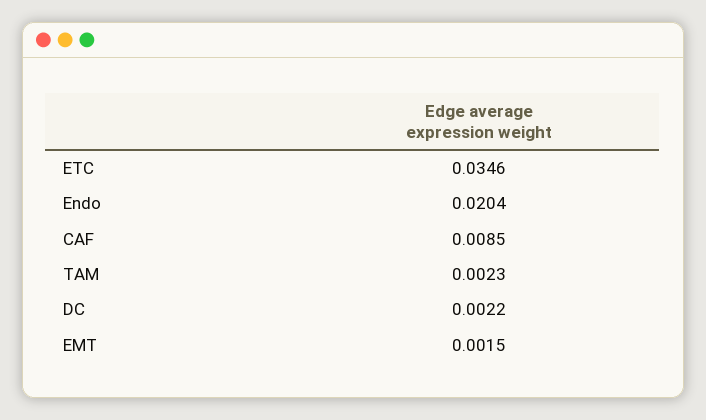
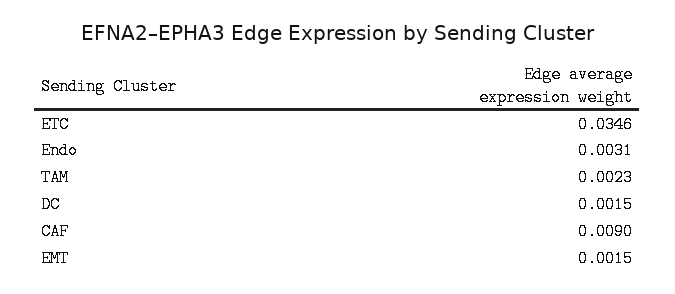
Endo: 0.0204 -> 0.0031
CAF: 0.0085 -> 0.009
DC: 0.0022 -> 0.0015

